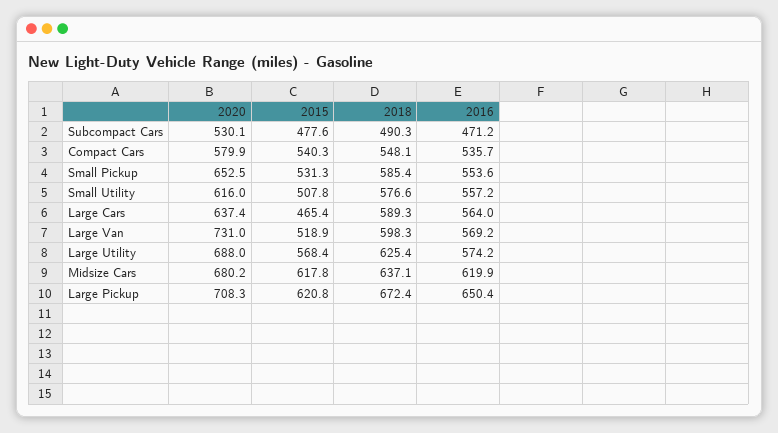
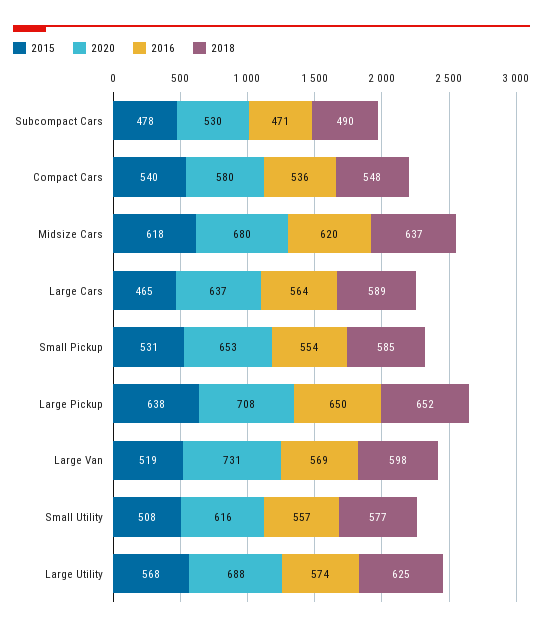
2015, Large Pickup: 620.8 -> 638
2018, Large Pickup: 672.4 -> 652

